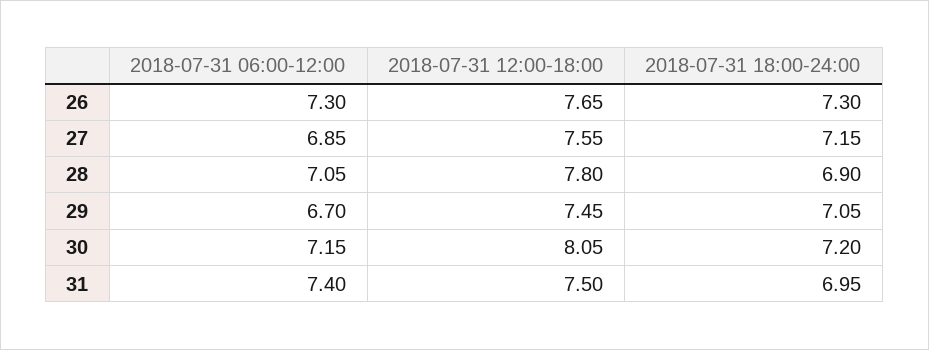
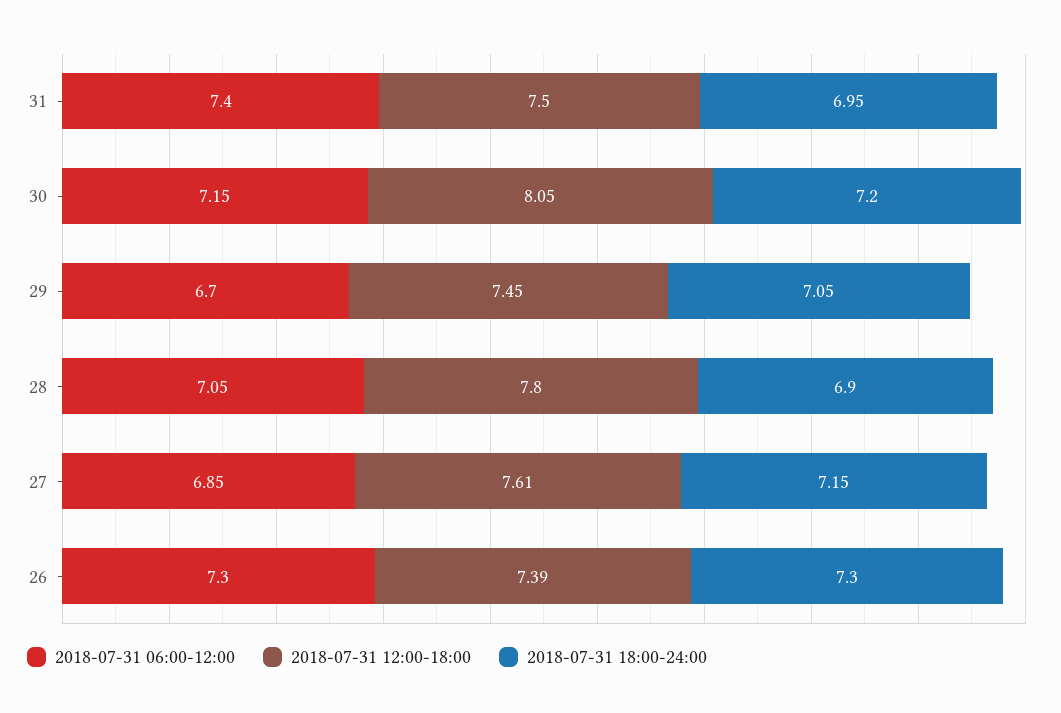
2018-07-31 12:00-18:00, 26: 7.65 -> 7.39
2018-07-31 12:00-18:00, 27: 7.55 -> 7.61

